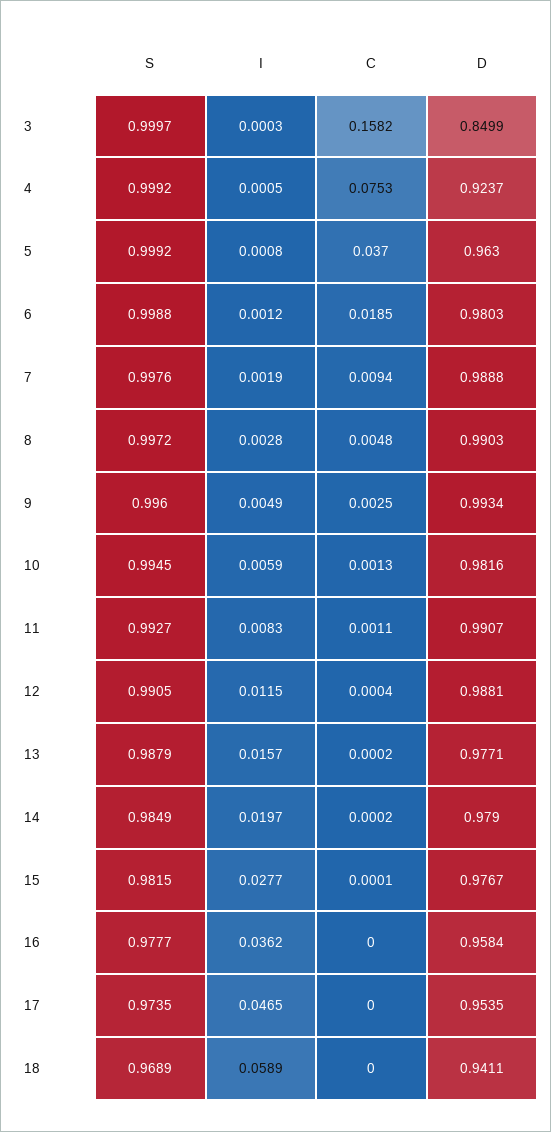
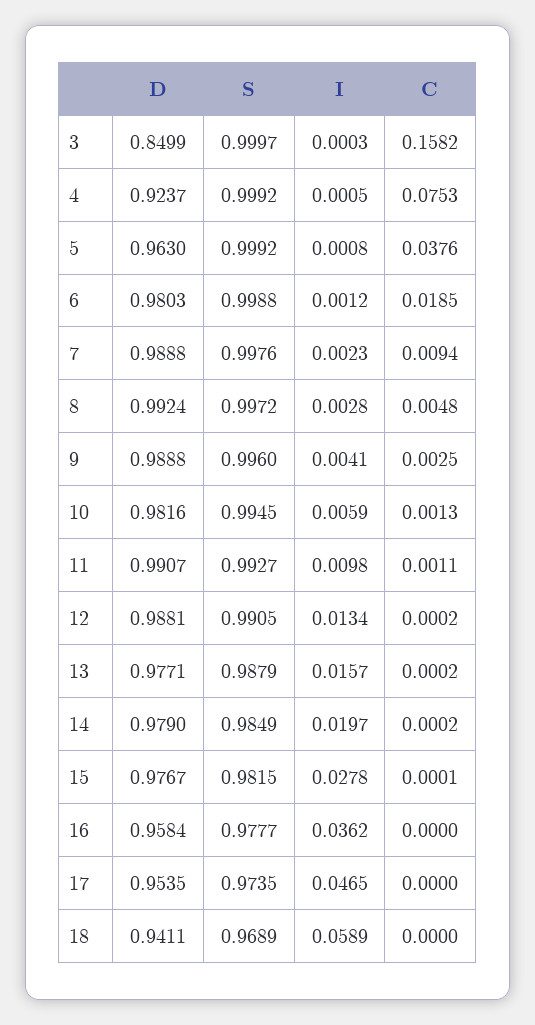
C, 5: 0.037 -> 0.0376
I, 7: 0.0019 -> 0.0023
D, 8: 0.9903 -> 0.9924
I, 9: 0.0049 -> 0.0041
D, 9: 0.9934 -> 0.9888
I, 11: 0.0083 -> 0.0098
I, 12: 0.0115 -> 0.0134
C, 12: 0.0004 -> 0.0002
I, 15: 0.0277 -> 0.0278

